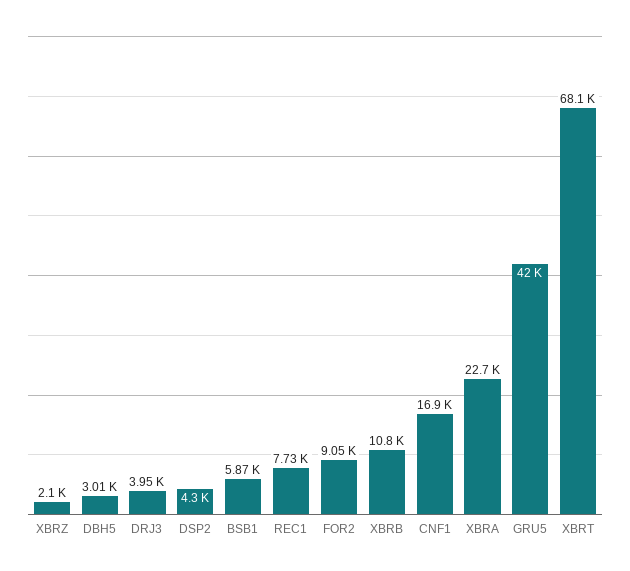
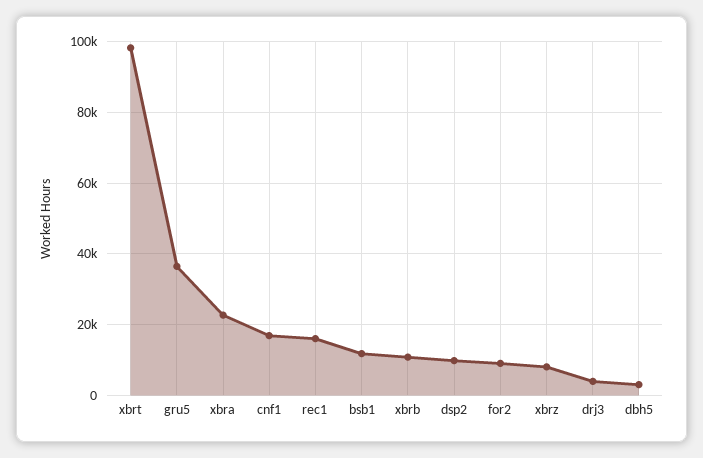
XBRZ: 2100 -> 8000
DSP2: 4300 -> 10000
BSB1: 5870 -> 12000
REC1: 7730 -> 16000
GRU5: 42000 -> 36000
XBRT: 68100 -> 98000

